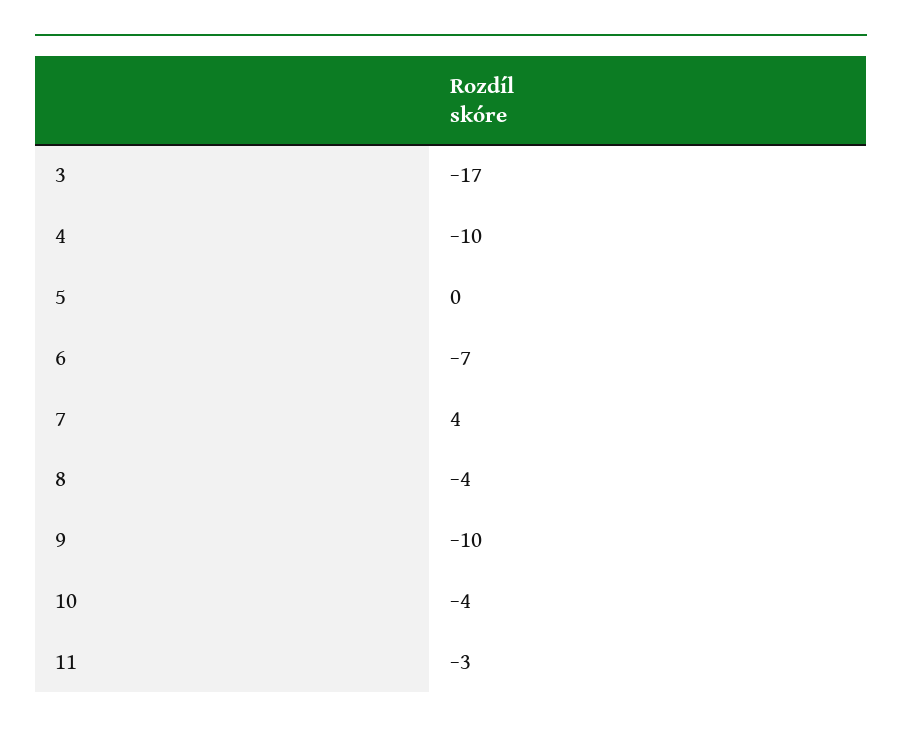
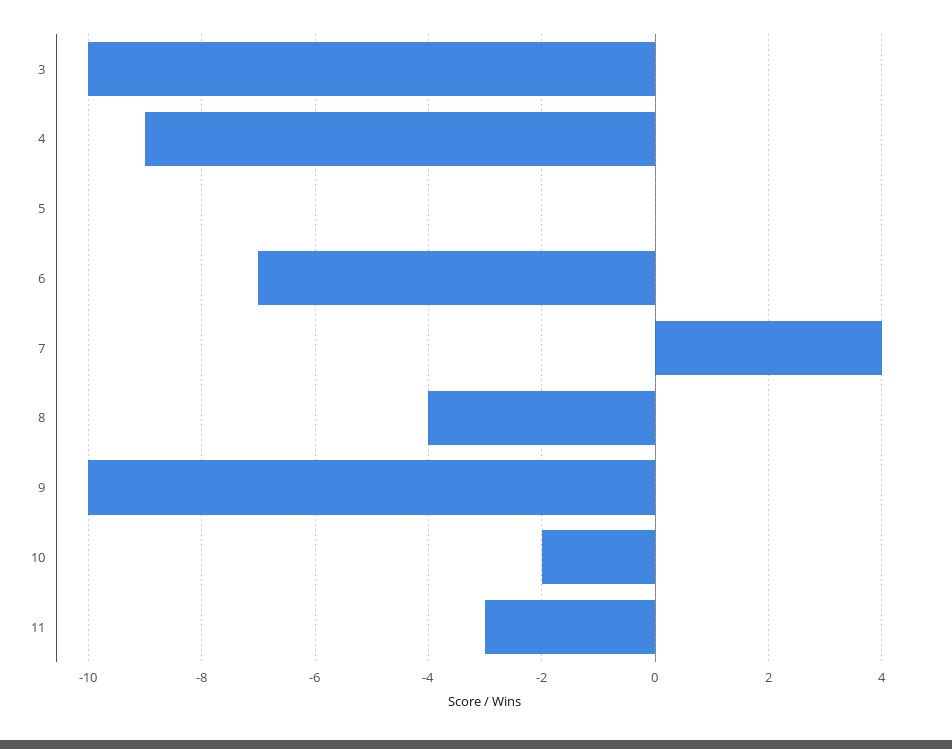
3: -17 -> -10
4: -10 -> -9
10: -4 -> -2

